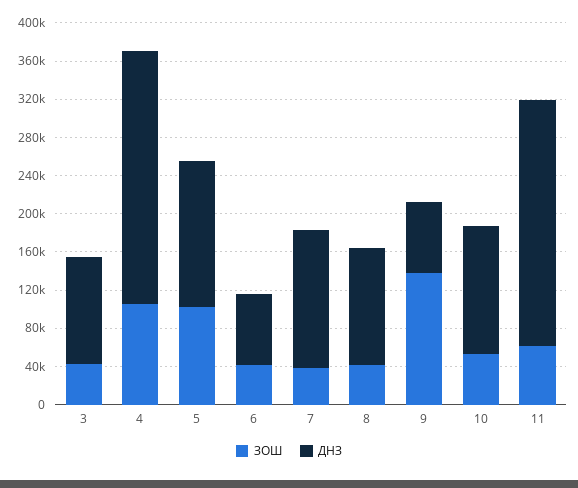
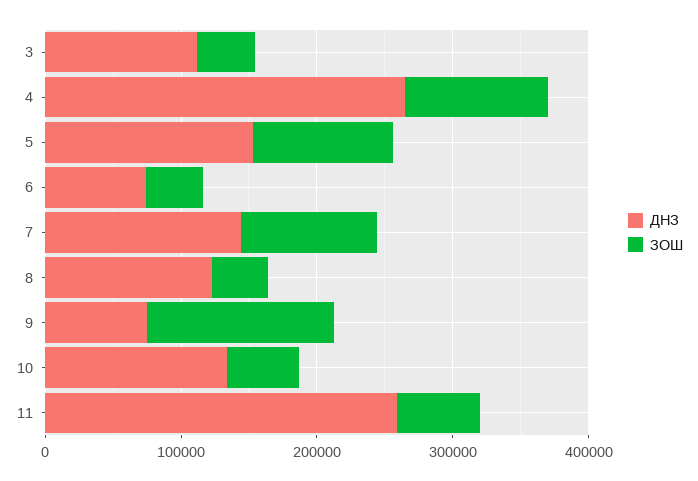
ЗОШ, 7: 40000 -> 100000

